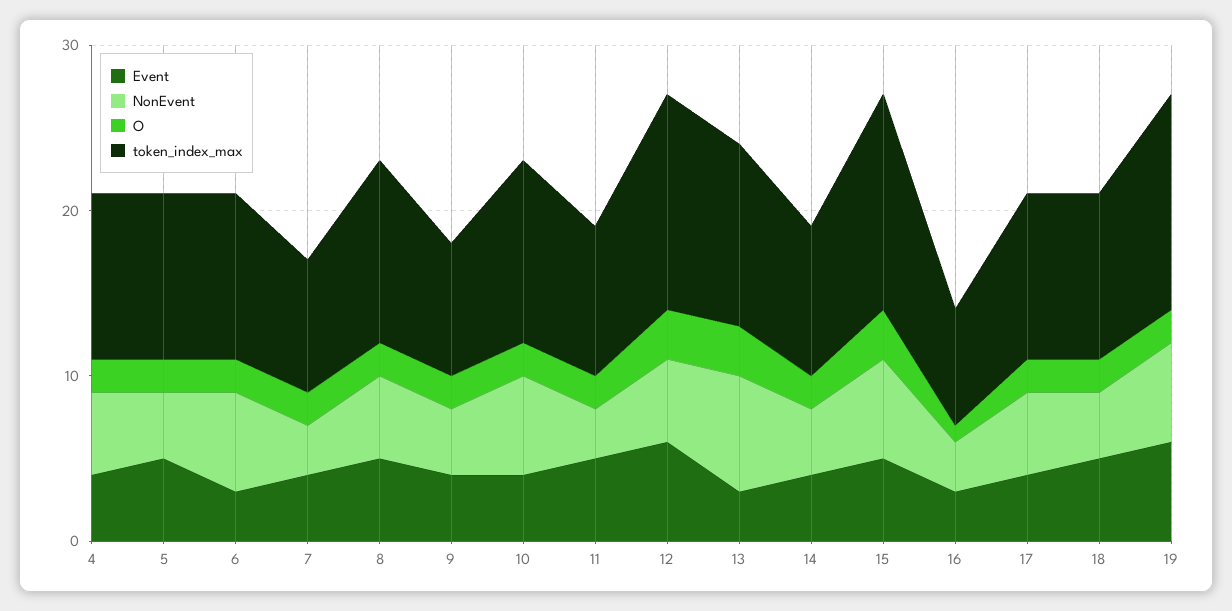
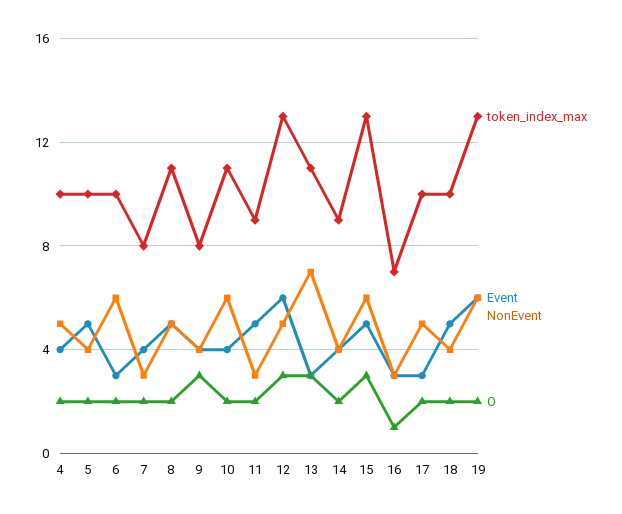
O, 9: 2 -> 3
Event, 17: 4 -> 3

